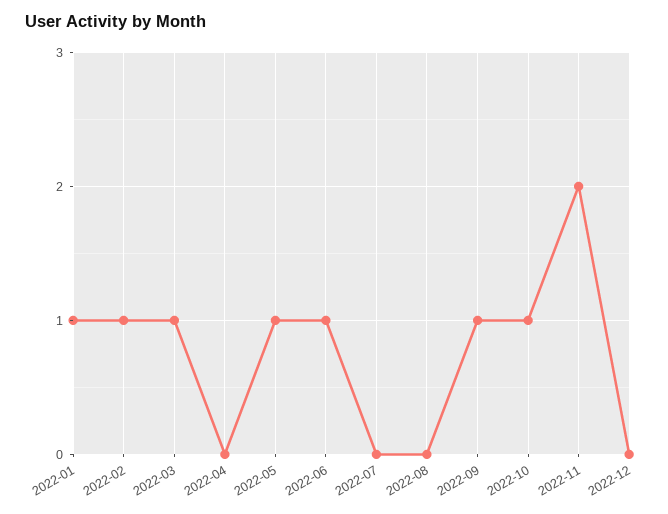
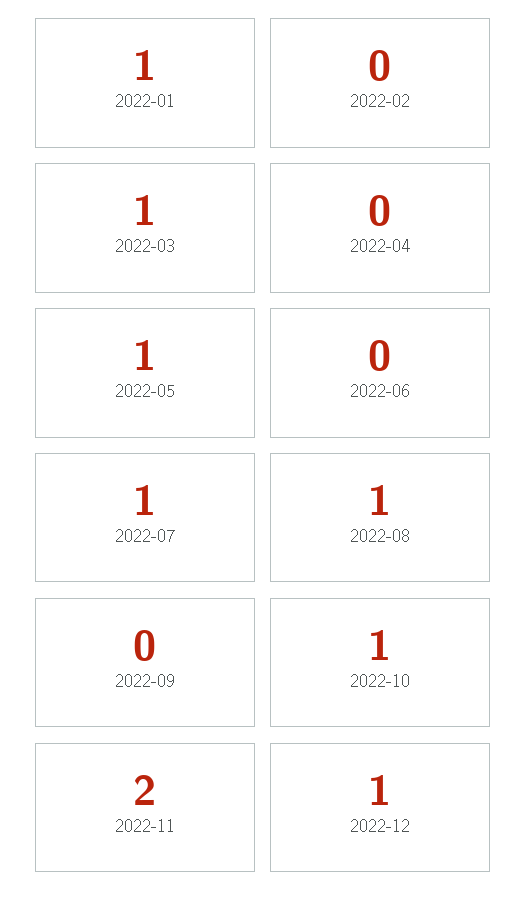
2022-02: 1 -> 0
2022-06: 1 -> 0
2022-07: 0 -> 1
2022-08: 0 -> 1
2022-09: 1 -> 0
2022-12: 0 -> 1

